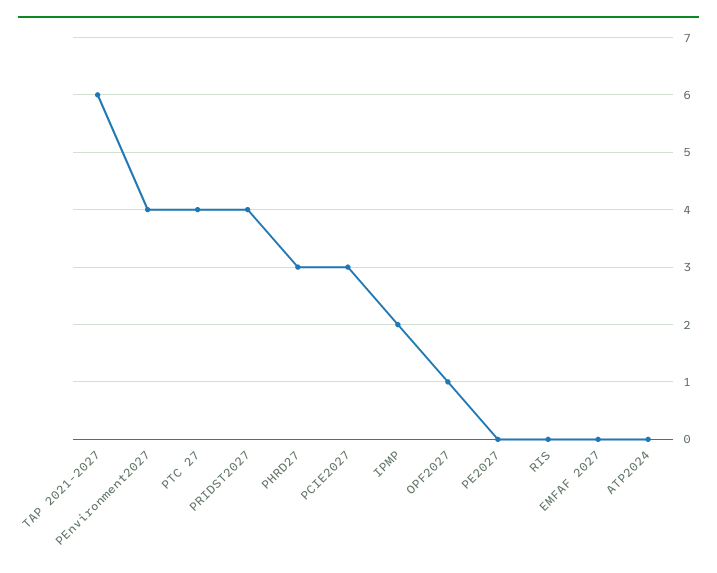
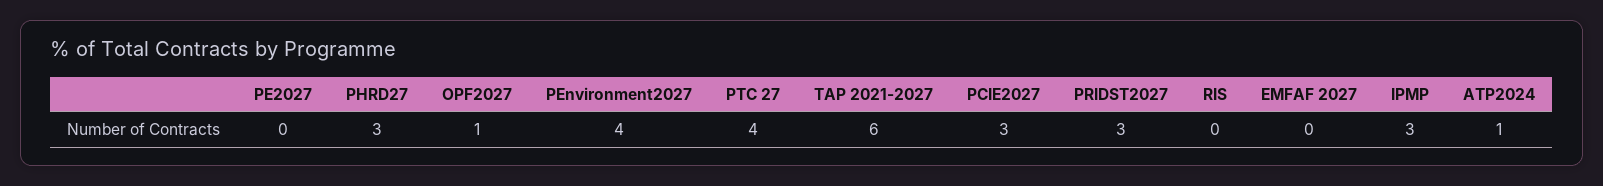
PRIDST2027: 4 -> 3
IPMP: 2 -> 3
ATP2024: 0 -> 1

